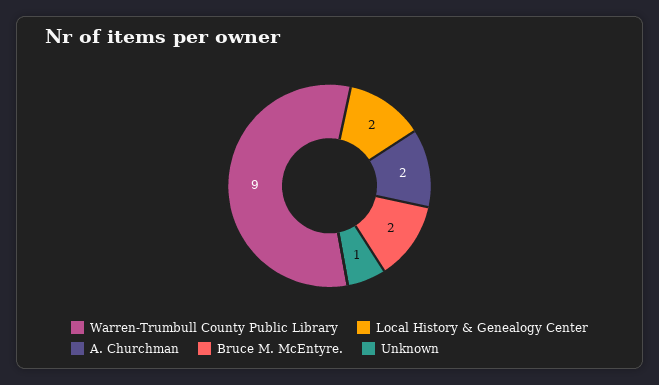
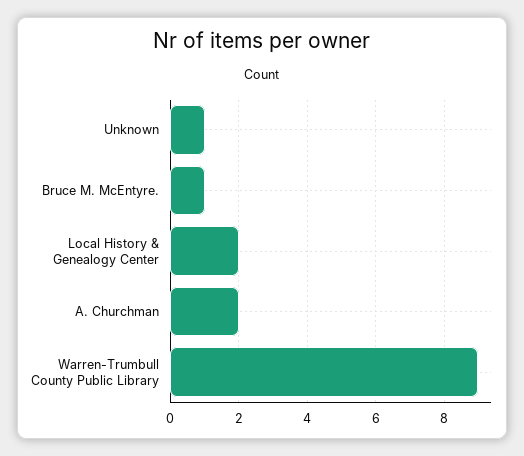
Bruce M. McEntyre.: 2 -> 1

